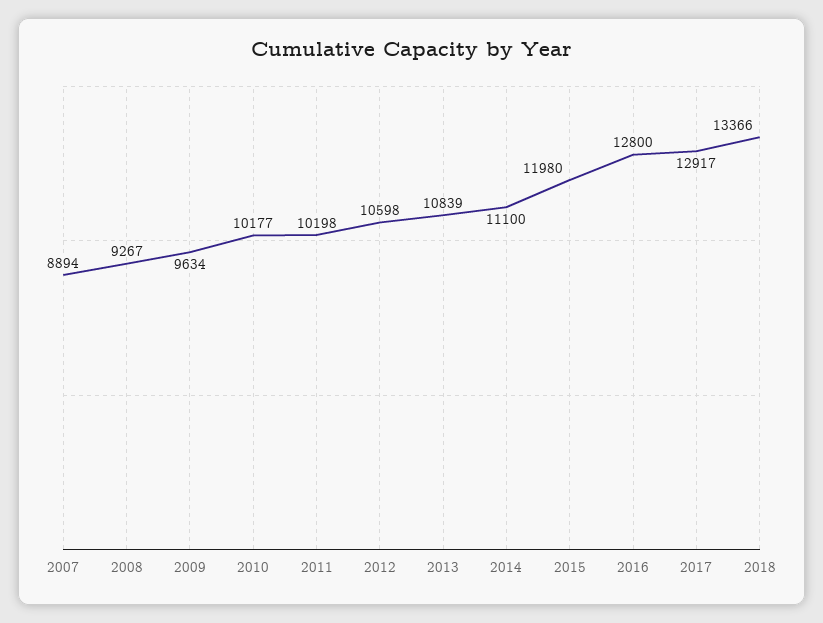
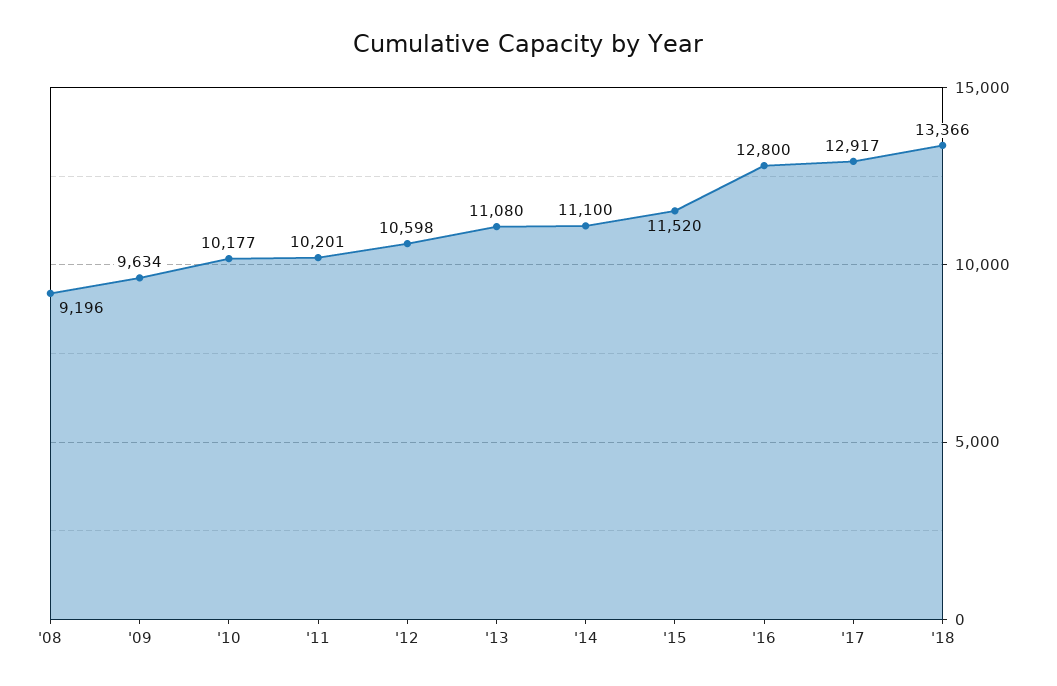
2007: 8894 -> none
2008: 9267 -> 9196
2011: 10198 -> 10201
2013: 10839 -> 11080
2015: 11980 -> 11520

